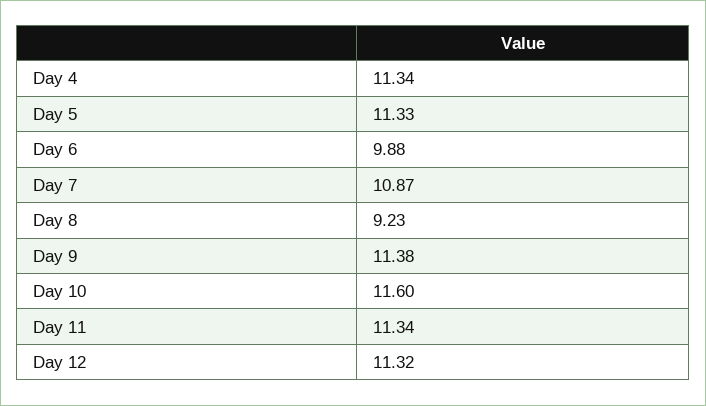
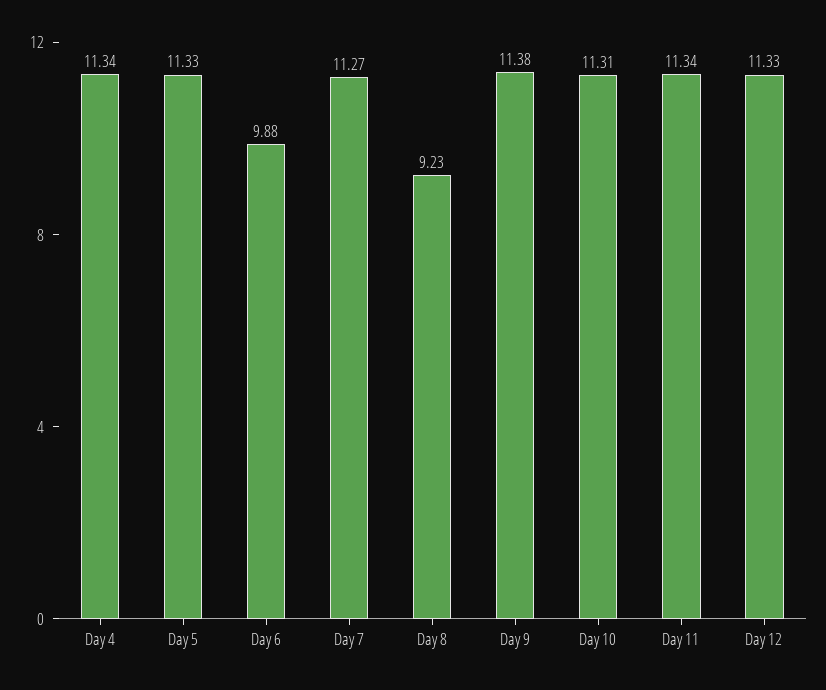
Day 7: 10.87 -> 11.27
Day 10: 11.6 -> 11.31
Day 12: 11.32 -> 11.33

